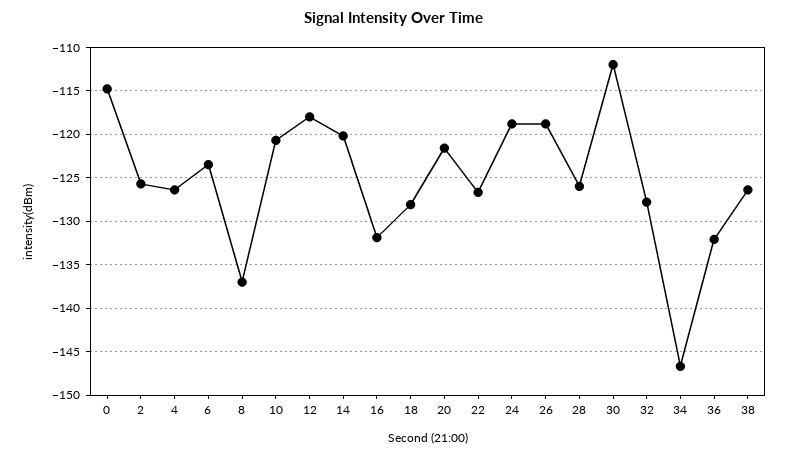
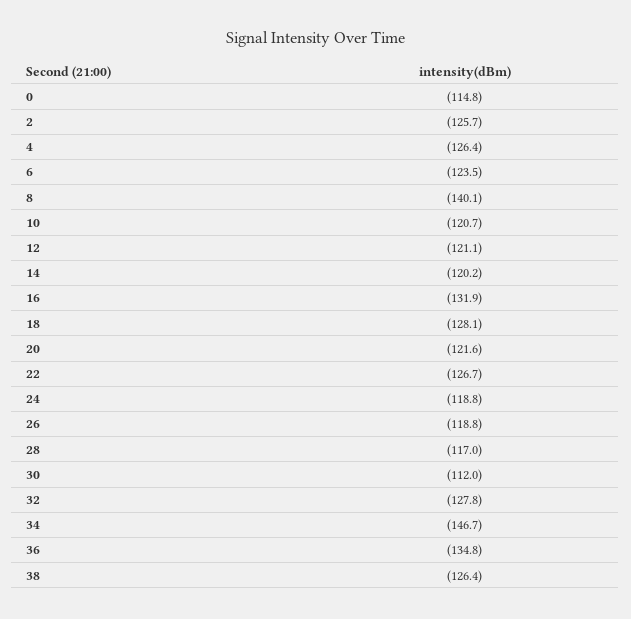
8: -137 -> -140.1
12: -118 -> -121.1
28: -126 -> -117
36: -132 -> -134.8

